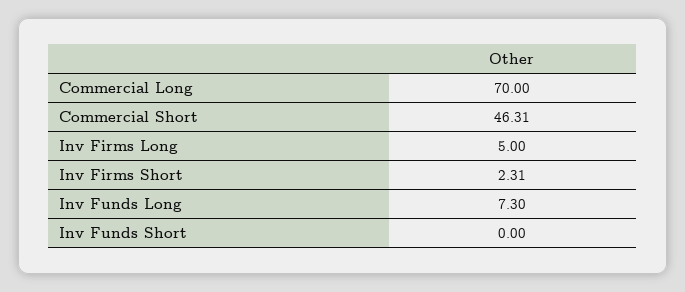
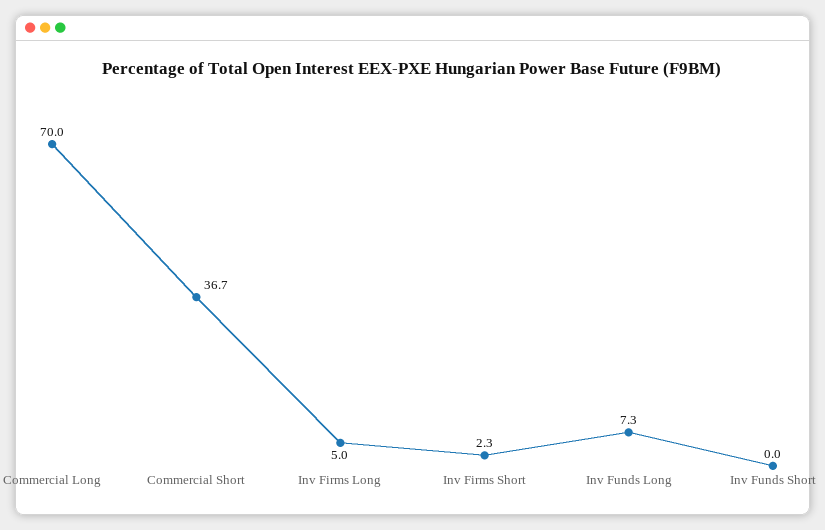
Commercial Short: 46.31 -> 36.7

